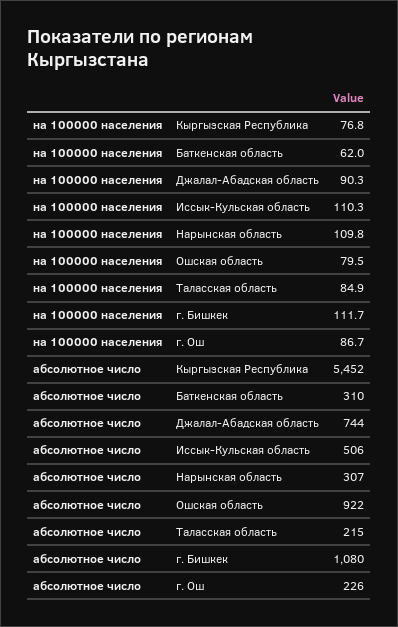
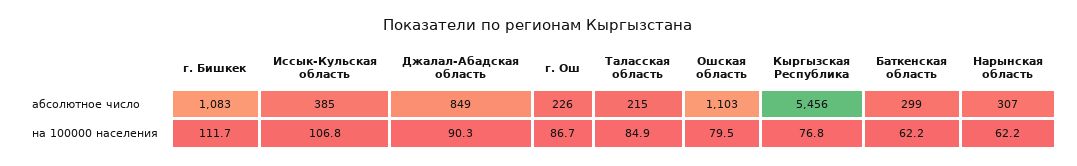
на 100000 населения, Баткенская область: 62 -> 62.2
на 100000 населения, Иссык-Кульская область: 110.3 -> 106.8
на 100000 населения, Нарынская область: 109.8 -> 62.2
абсолютное число, Кыргызская Республика: 5452 -> 5456
абсолютное число, Баткенская область: 310 -> 299
абсолютное число, Джалал-Абадская область: 744 -> 849
абсолютное число, Иссык-Кульская область: 506 -> 385
абсолютное число, Ошская область: 922 -> 1103
абсолютное число, г. Бишкек: 1080 -> 1083

